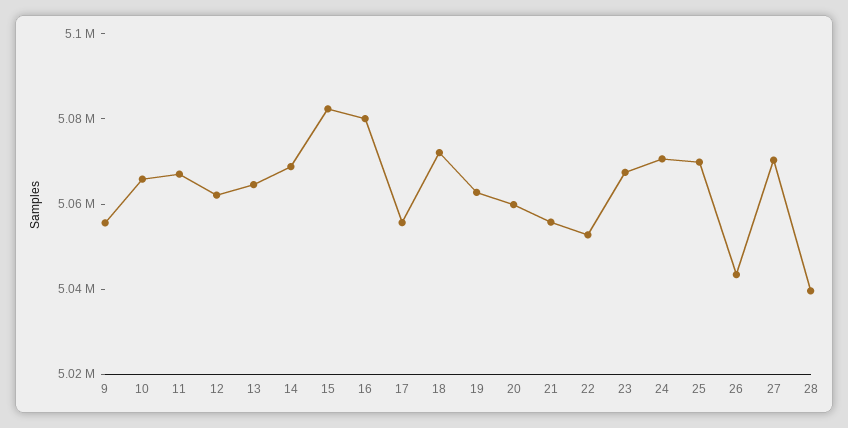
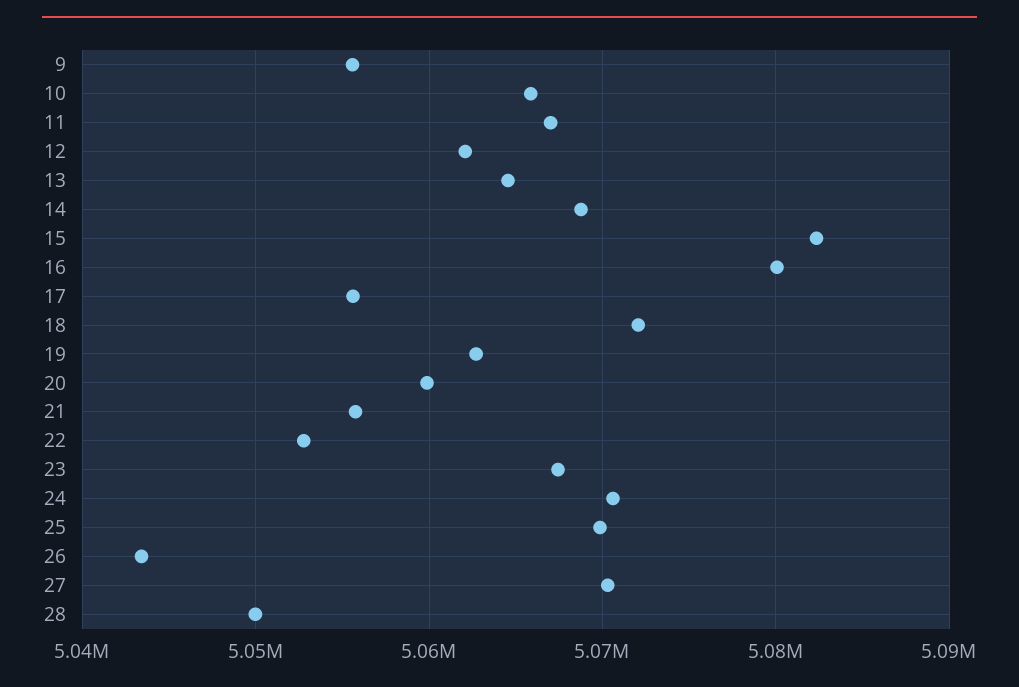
28: 5040000 -> 5050000

